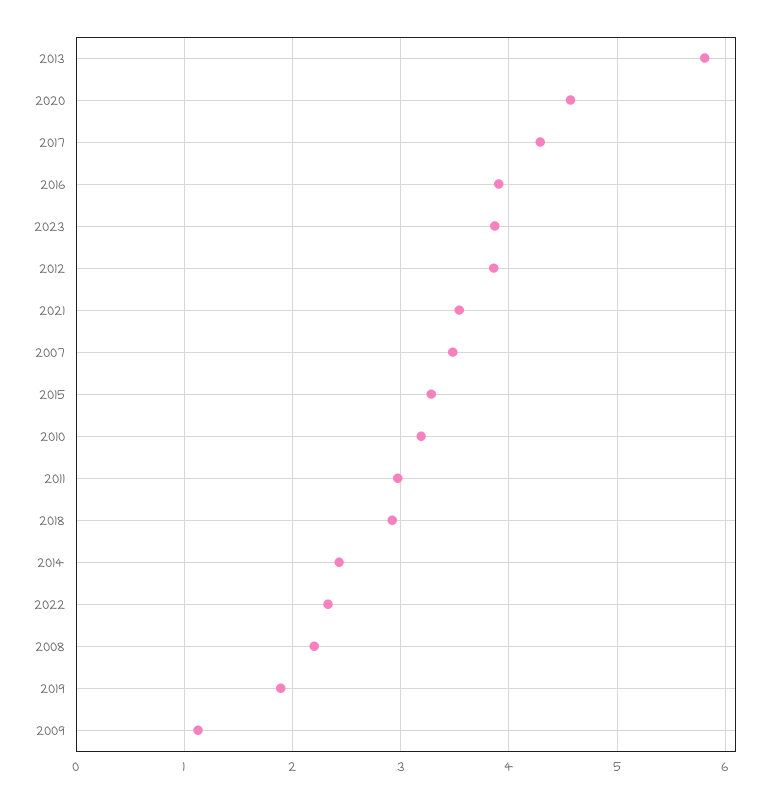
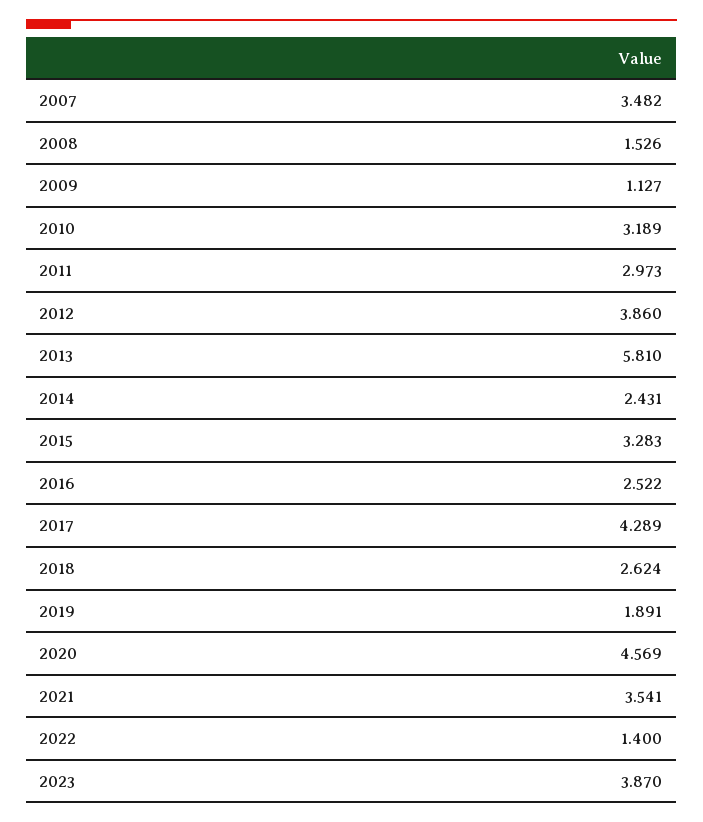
2016: 3.9 -> 2.522
2018: 2.9 -> 2.624
2022: 2.3 -> 1.4
2008: 2.2 -> 1.526

